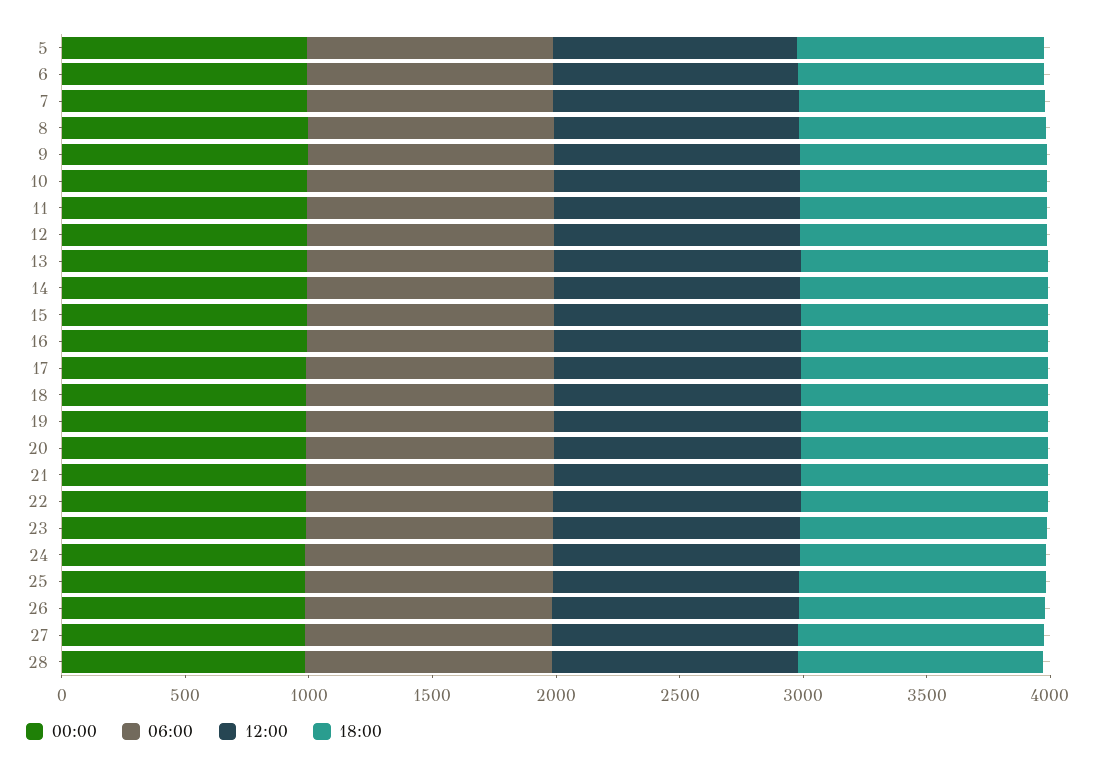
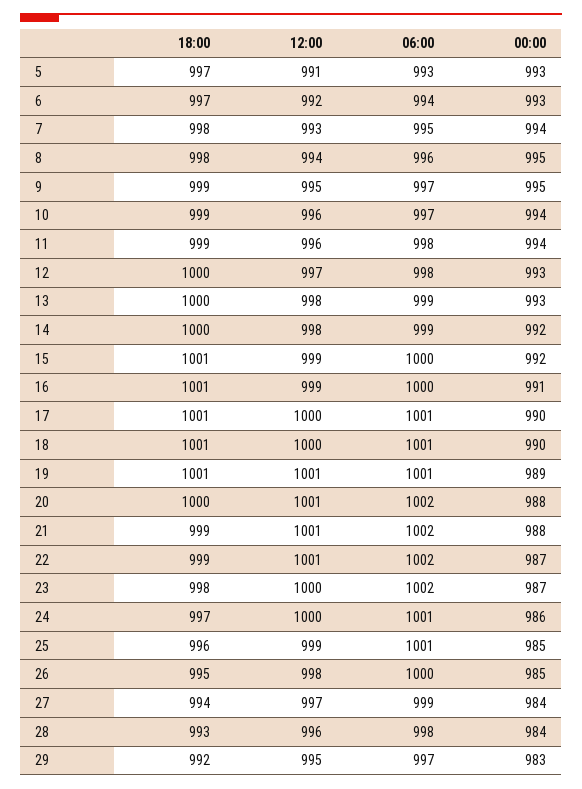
18:00, 29: none -> 992
12:00, 29: none -> 995
06:00, 29: none -> 997
00:00, 29: none -> 983

